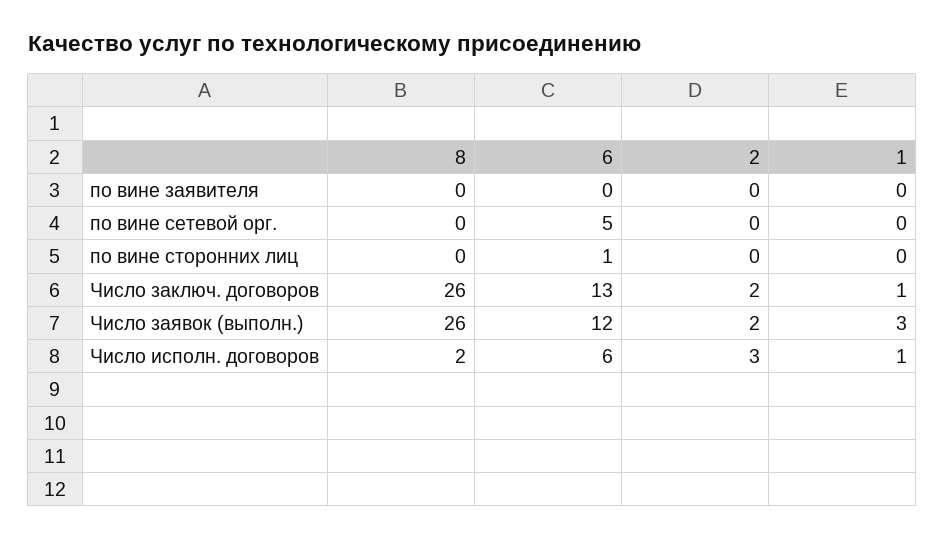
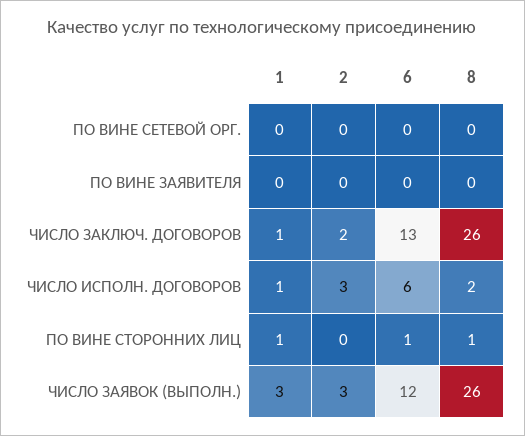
6, по вине сетевой орг.: 5 -> 0
8, по вине сторонних лиц: 0 -> 1
1, по вине сторонних лиц: 0 -> 1
2, Число заявок (выполн.): 2 -> 3

